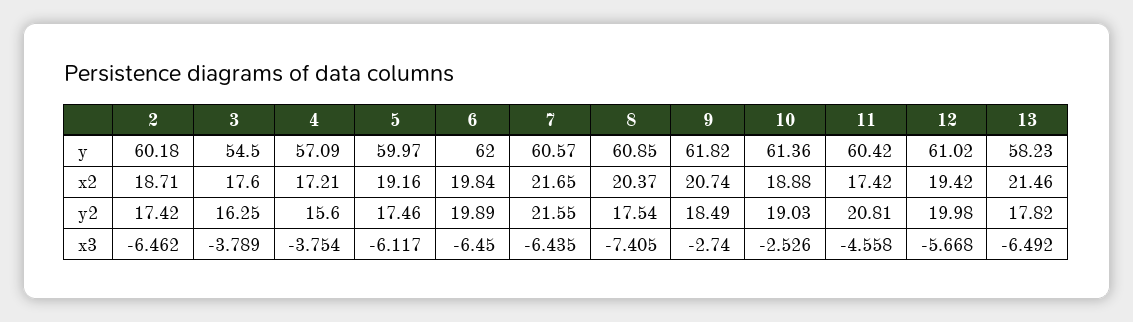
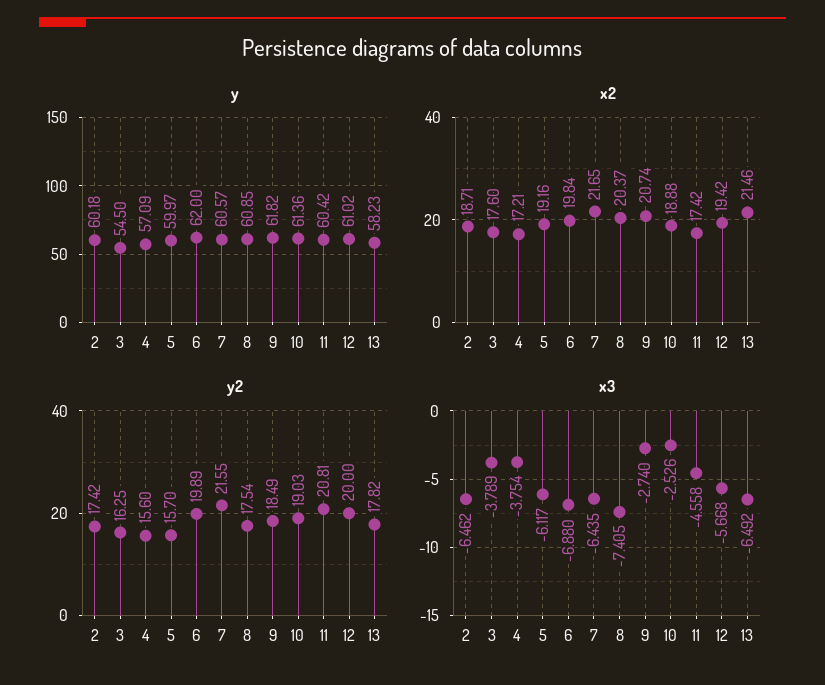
y2, 5: 17.46 -> 15.7
y2, 12: 19.98 -> 20
x3, 6: -6.45 -> -6.88

